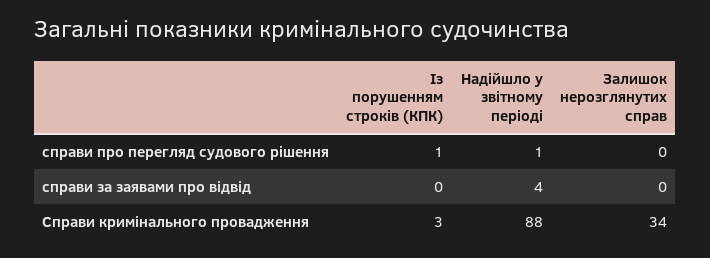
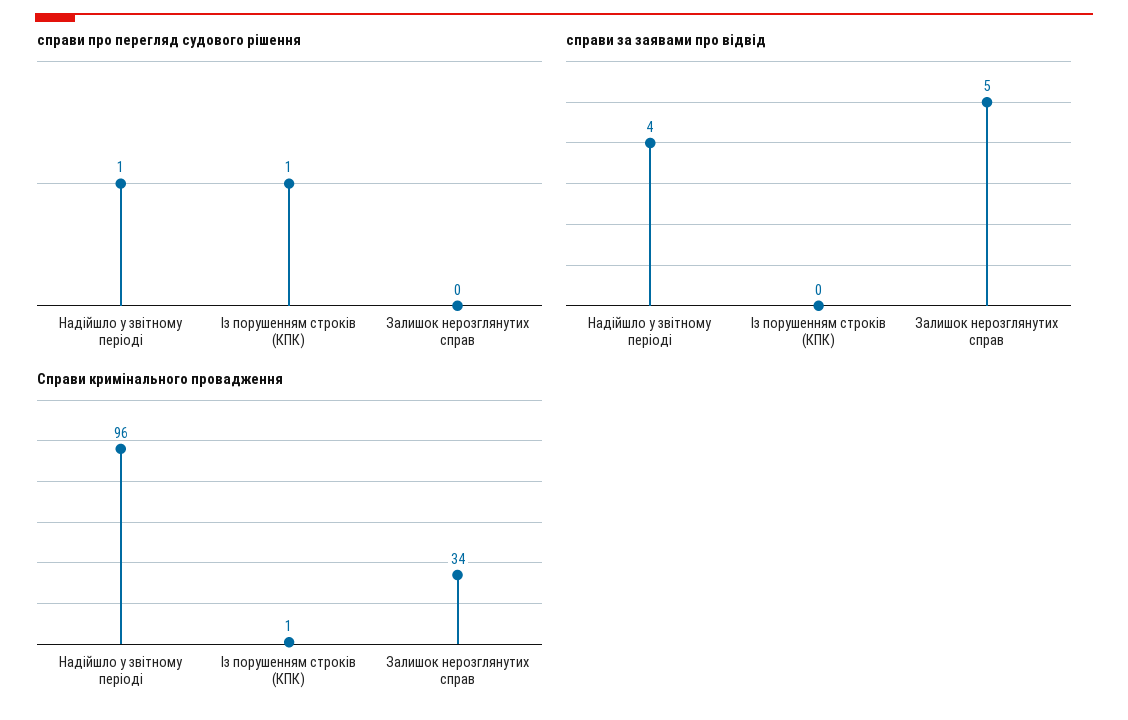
справи за заявами про відвід, Залишок нерозглянутих справ: 0 -> 5
Справи кримінального провадження, Із порушенням строків (КПК): 3 -> 1
Справи кримінального провадження, Надійшло у звітному періоді: 88 -> 96

